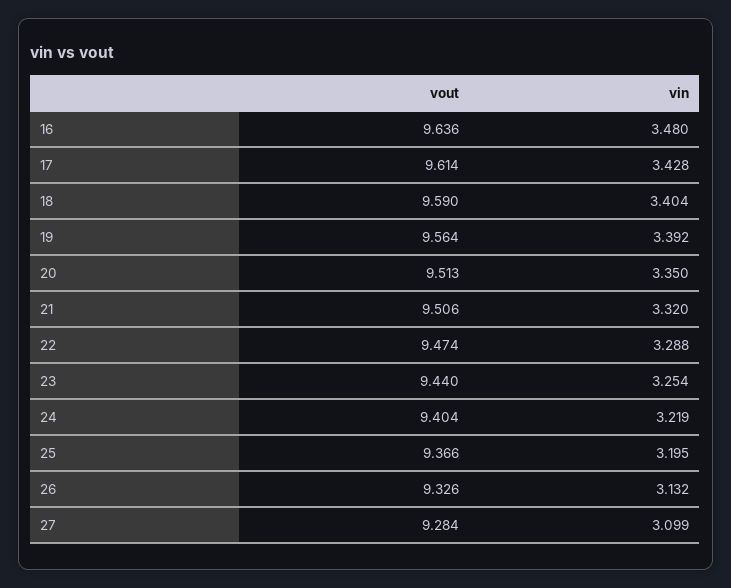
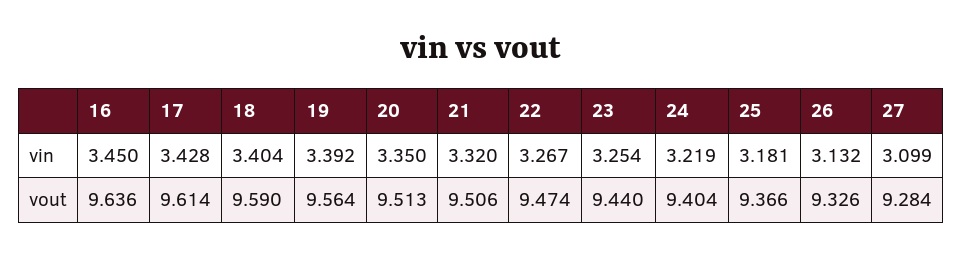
vin, 16: 3.48 -> 3.45
vin, 22: 3.288 -> 3.267
vin, 25: 3.195 -> 3.181

